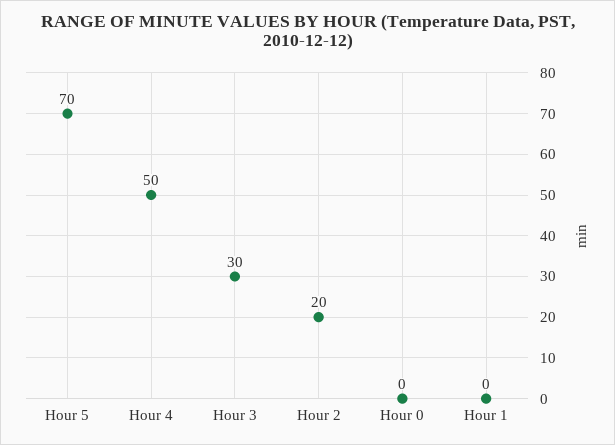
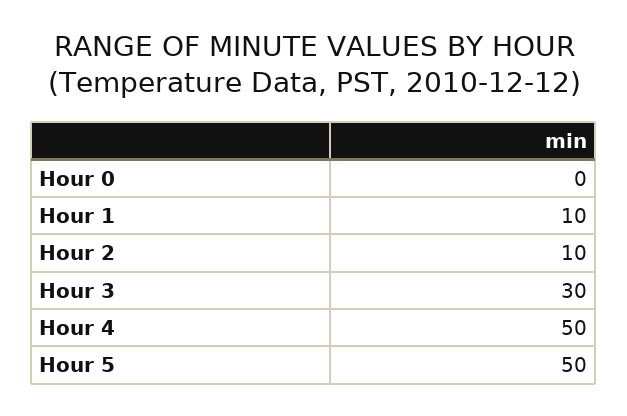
Hour 5: 70 -> 50
Hour 2: 20 -> 10
Hour 1: 0 -> 10

